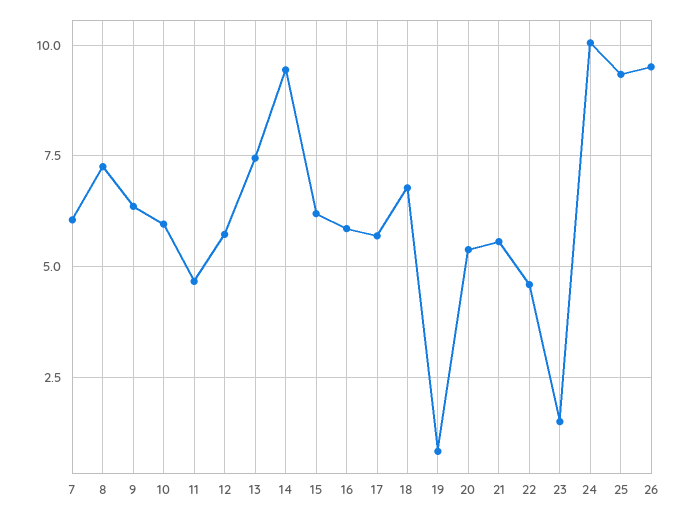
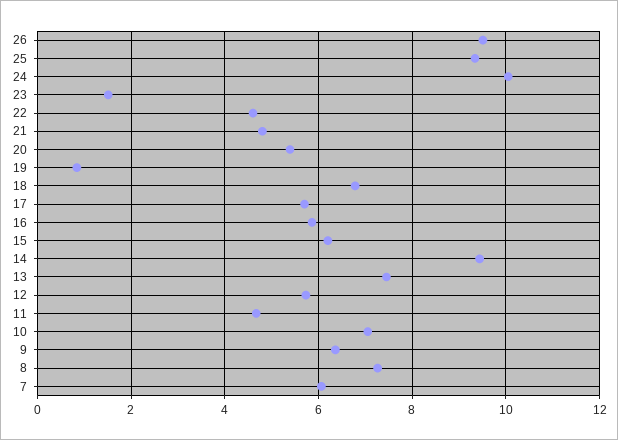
10: 6 -> 7
21: 5.5 -> 4.8

